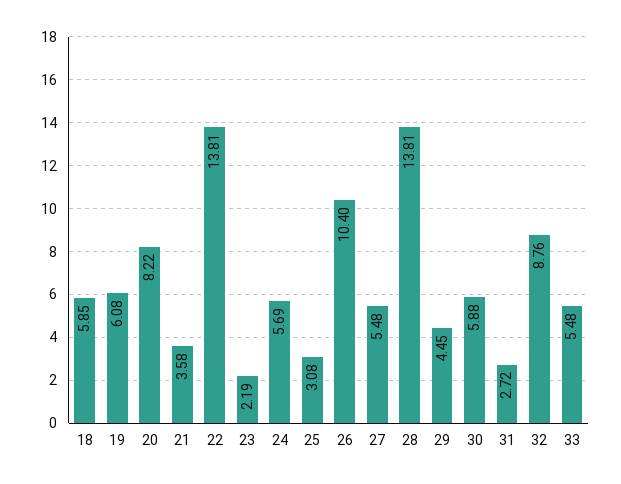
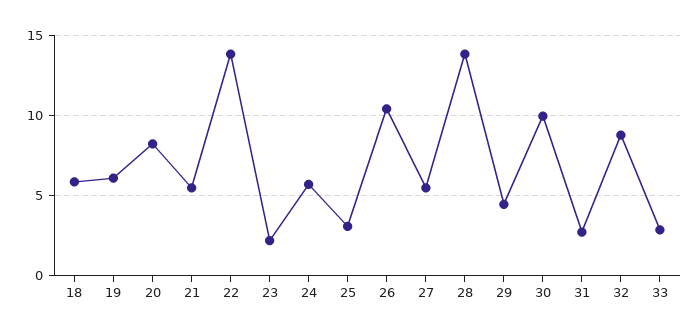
21: 3.58 -> 5.5
30: 5.88 -> 10
33: 5.48 -> 3

